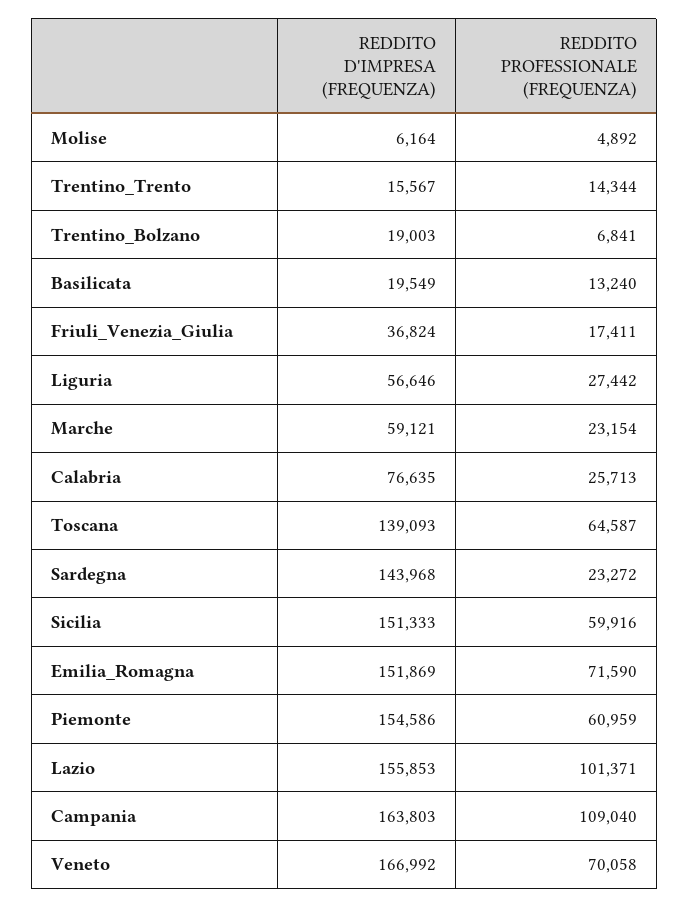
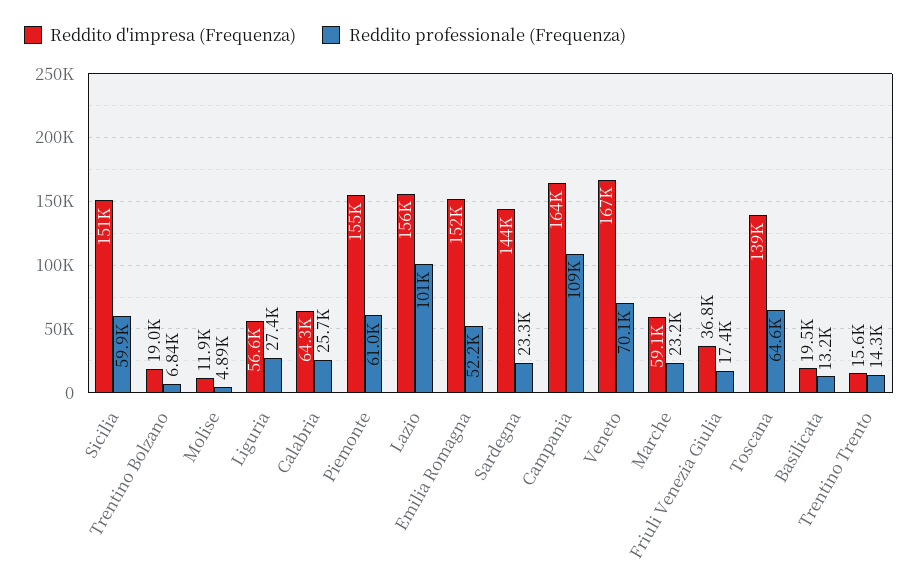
REDDITO D'IMPRESA (FREQUENZA), Molise: 6164 -> 11900
REDDITO D'IMPRESA (FREQUENZA), Calabria: 76635 -> 64300
REDDITO PROFESSIONALE (FREQUENZA), Emilia_Romagna: 71590 -> 52200

